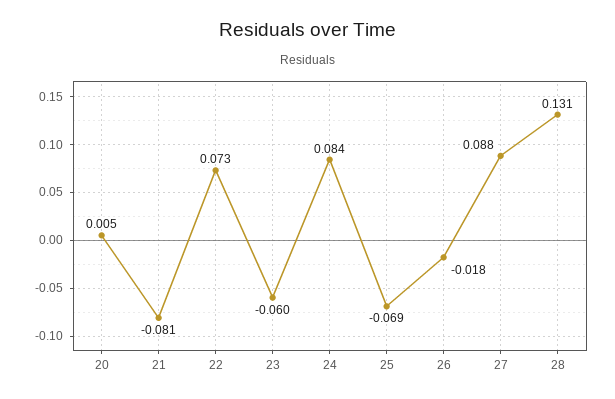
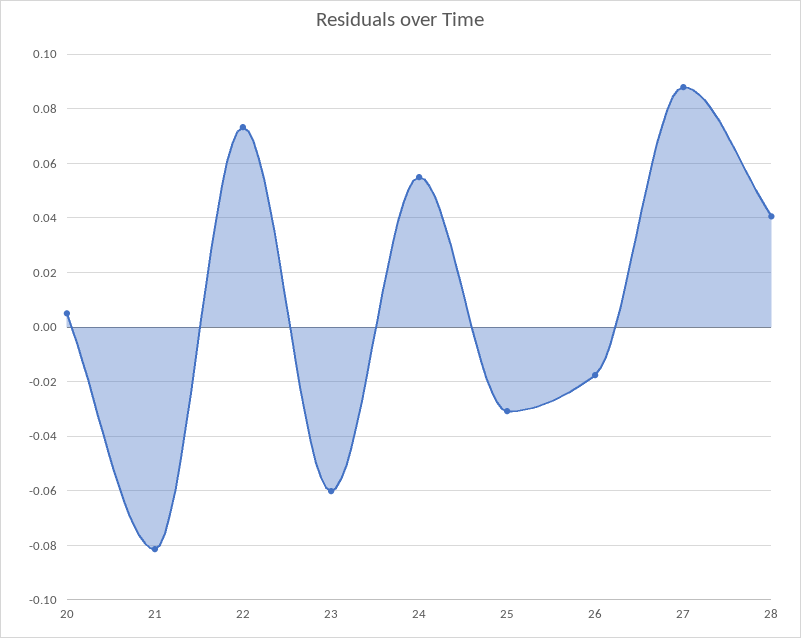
24: 0.084 -> 0.055
25: -0.069 -> -0.03
28: 0.131 -> 0.04

